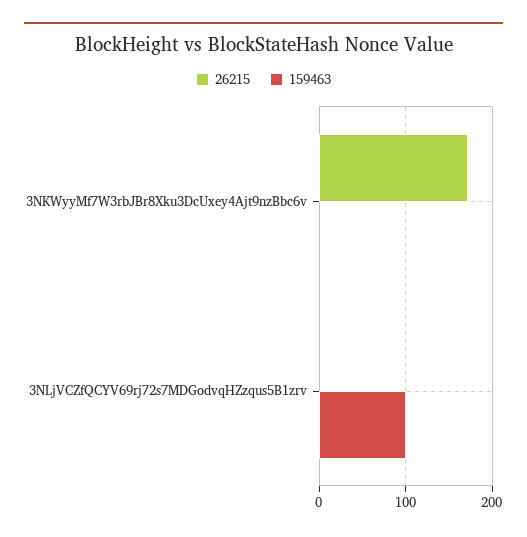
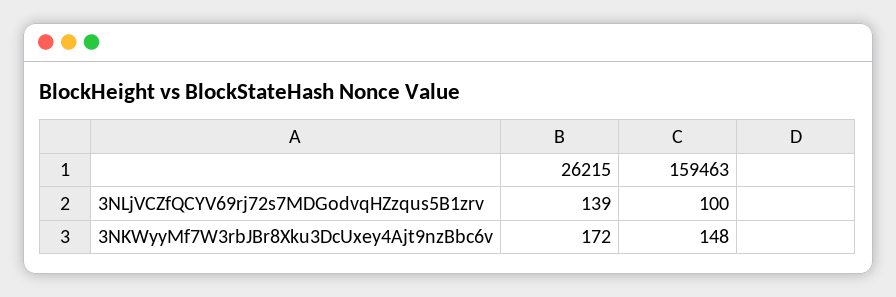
159463, 3NKWyyMf7W3rbJBr8Xku3DcUxey4Ajt9nzBbc6v: 0 -> 148
26215, 3NLjVCZfQCYV69rj72s7MDGodvqHZzqus5B1zrv: 0 -> 139

